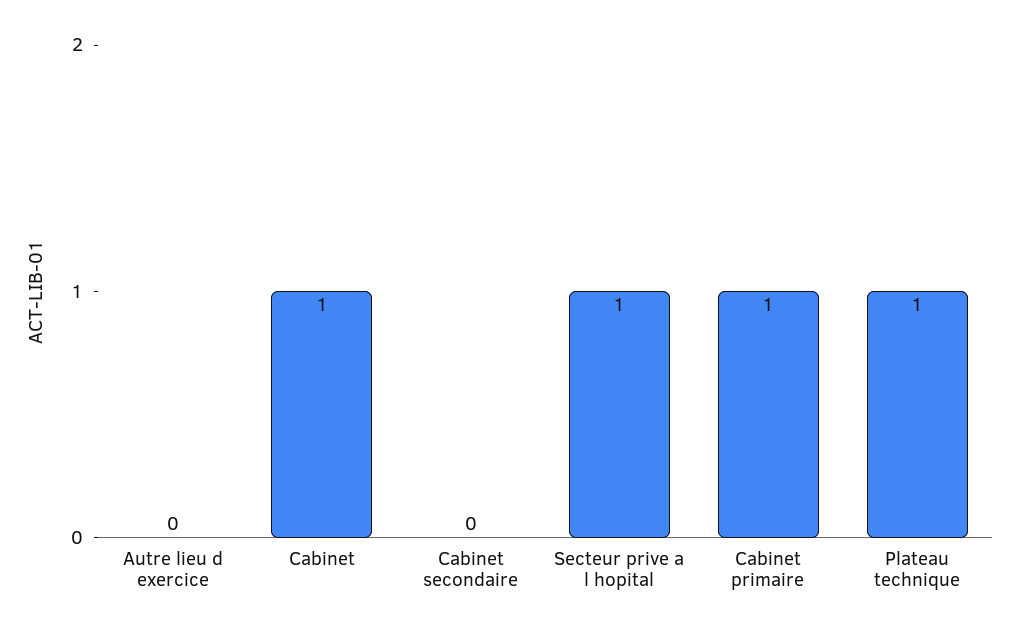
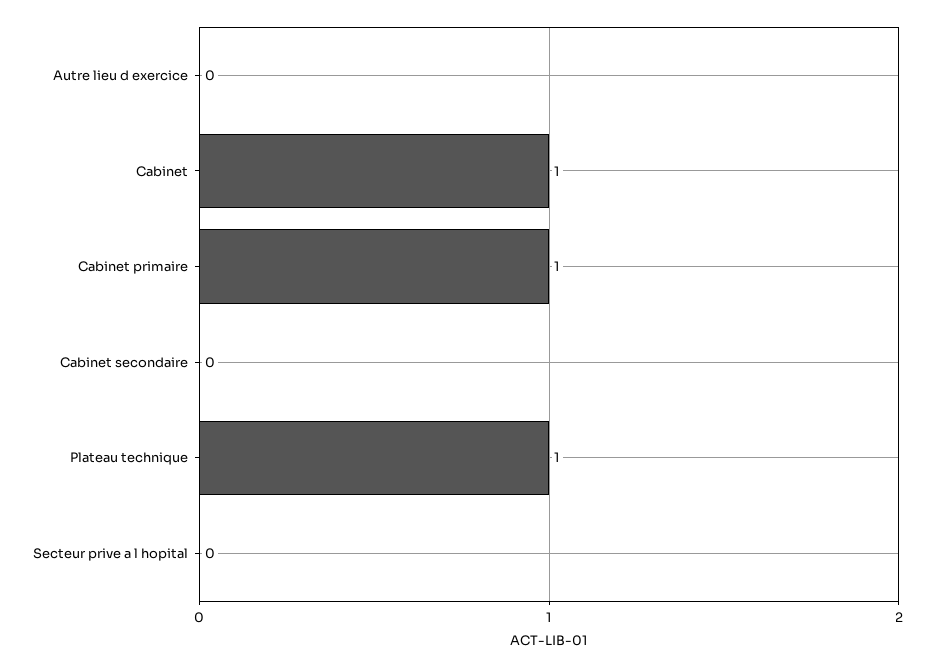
Secteur prive a l hopital: 1 -> 0

